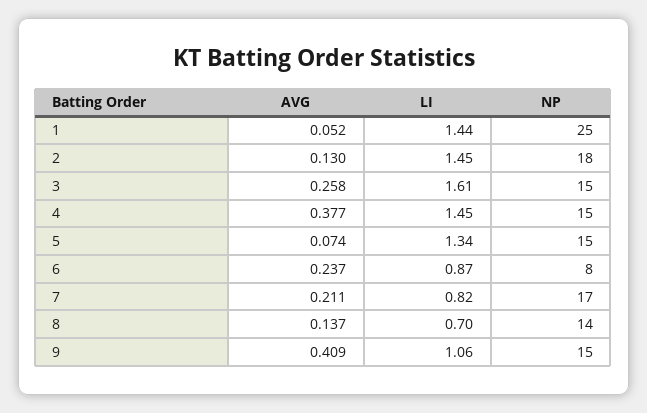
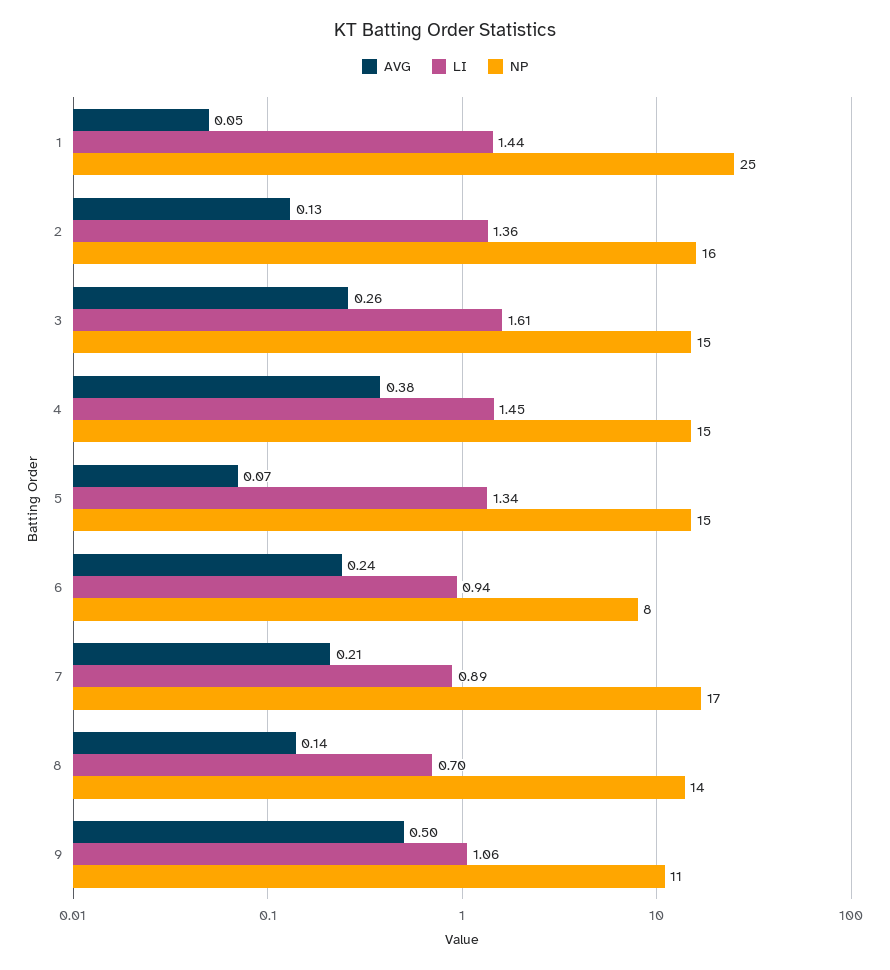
LI, 2: 1.45 -> 1.36
NP, 2: 18 -> 16
LI, 6: 0.87 -> 0.94
LI, 7: 0.82 -> 0.89
AVG, 9: 0.409 -> 0.5
NP, 9: 15 -> 11

